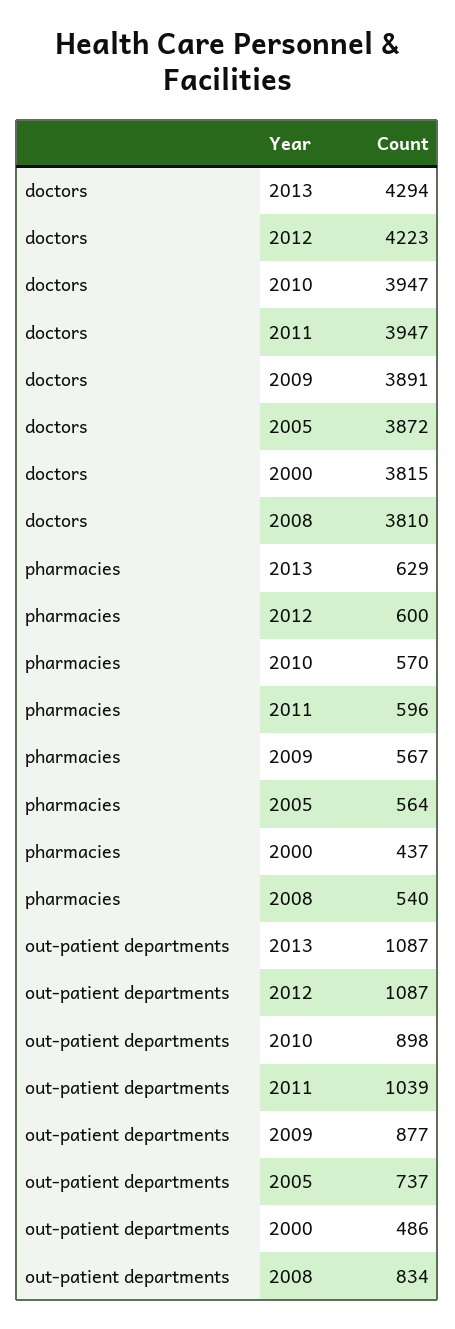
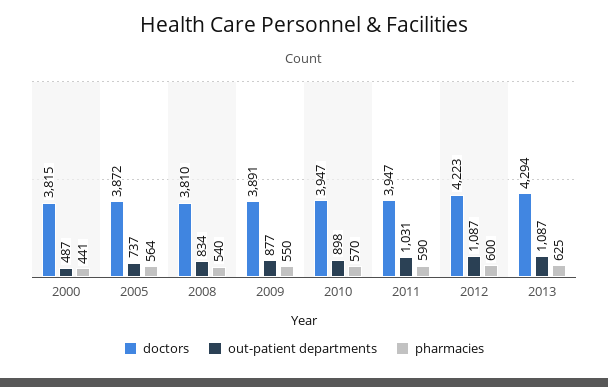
pharmacies, 2013: 629 -> 625
pharmacies, 2011: 596 -> 590
pharmacies, 2009: 567 -> 550
pharmacies, 2000: 437 -> 441
out-patient departments, 2011: 1039 -> 1031
out-patient departments, 2000: 486 -> 487

